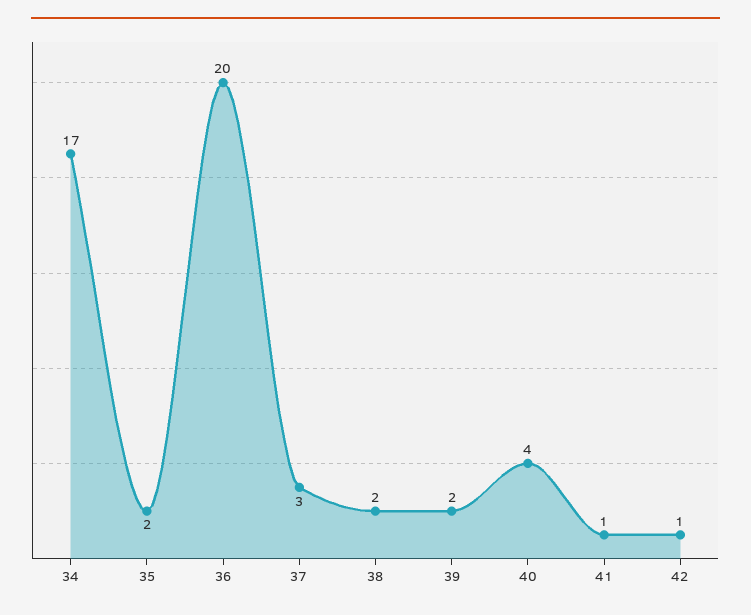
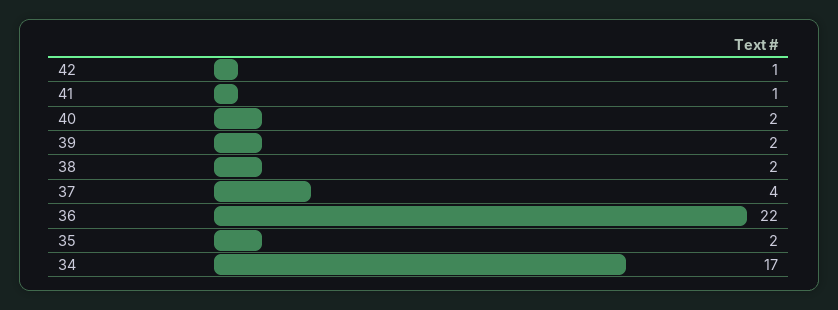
36: 20 -> 22
37: 3 -> 4
40: 4 -> 2

